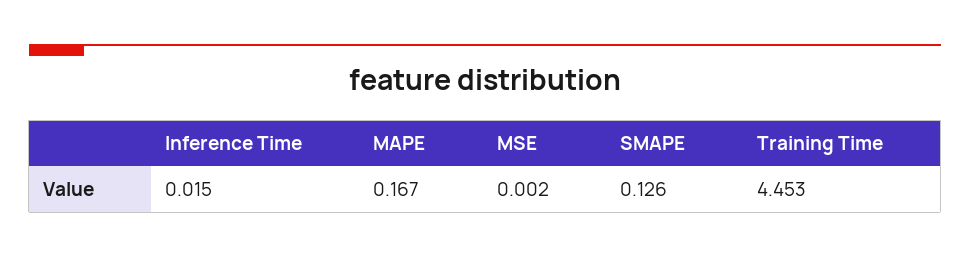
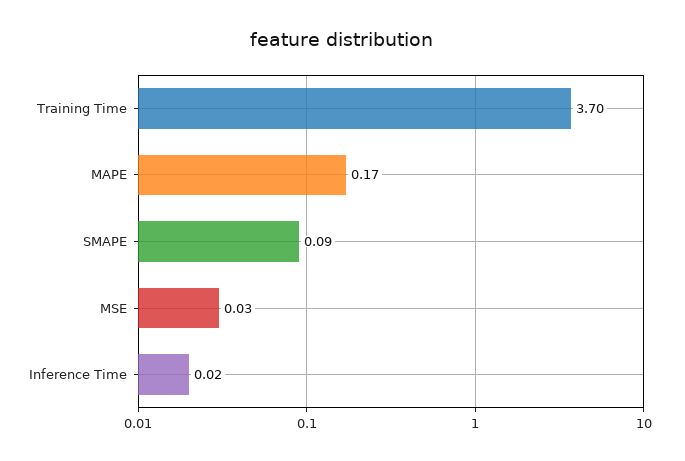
MSE: 0.002 -> 0.03
SMAPE: 0.126 -> 0.09
Training Time: 4.453 -> 3.7

